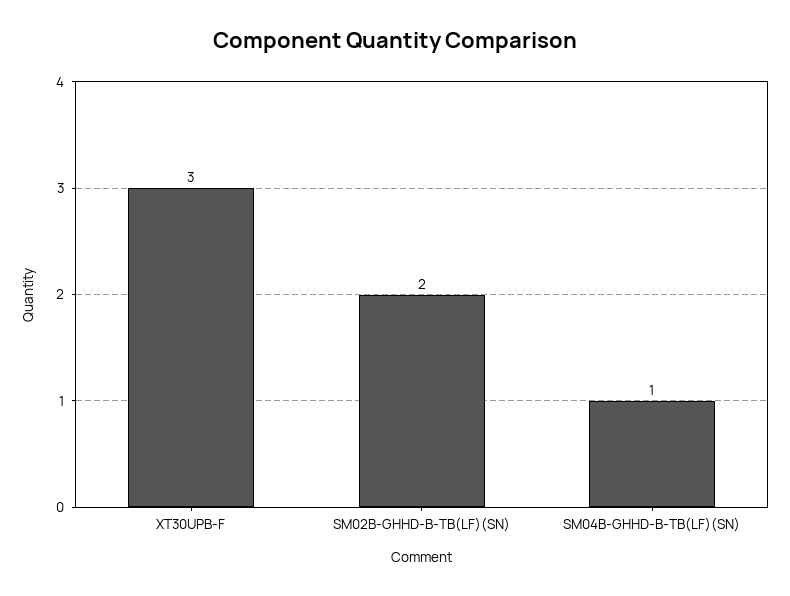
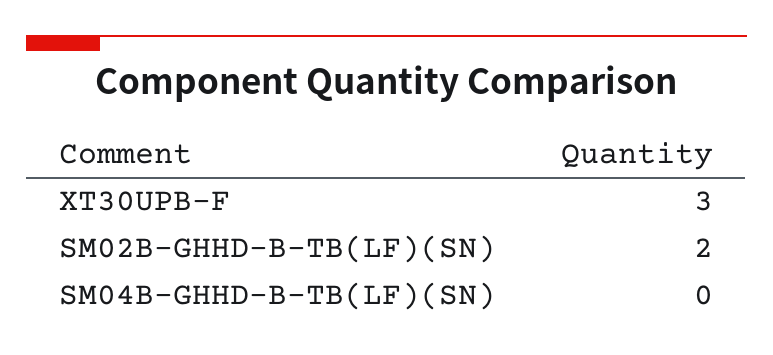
SM04B-GHHD-B-TB(LF)(SN): 1 -> 0

